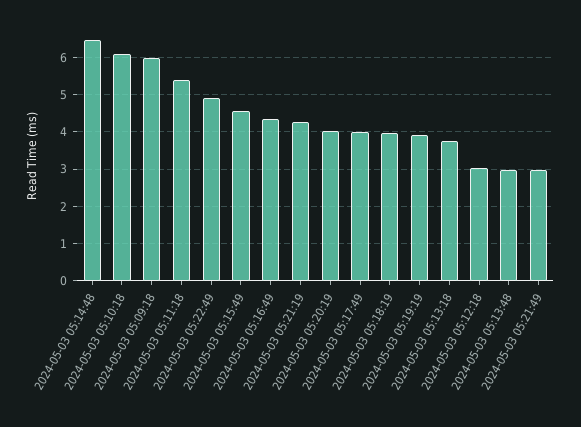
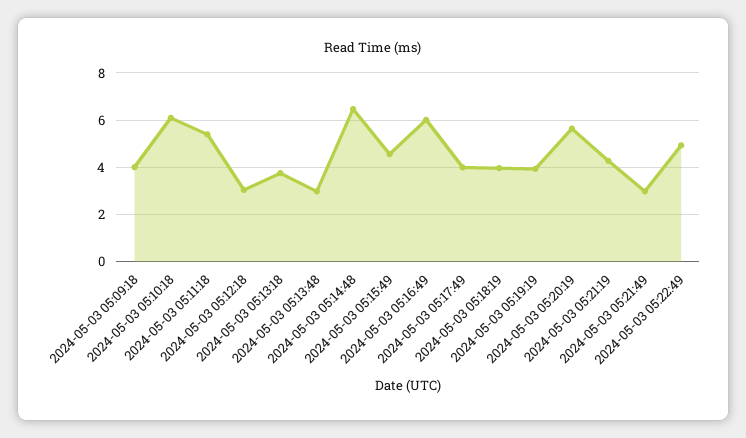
2024-05-03 05:09:18: 6 -> 4
2024-05-03 05:16:49: 4.4 -> 6
2024-05-03 05:20:19: 4 -> 5.5

